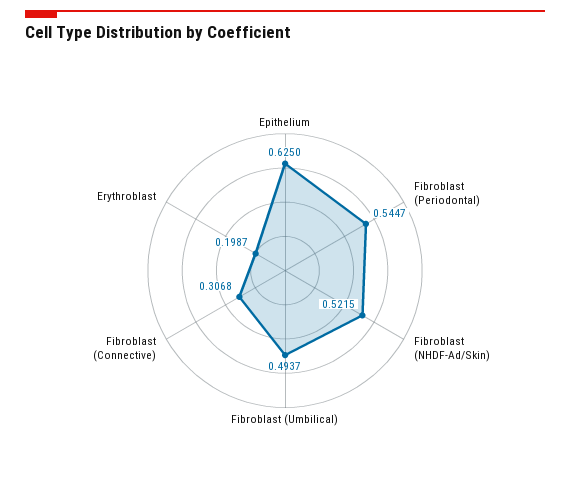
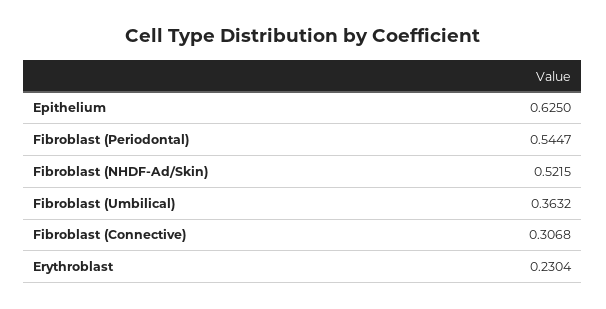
Fibroblast (Umbilical): 0.4937 -> 0.3632
Erythroblast: 0.1987 -> 0.2304

